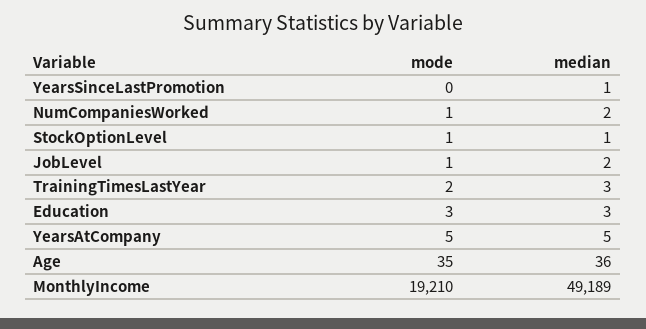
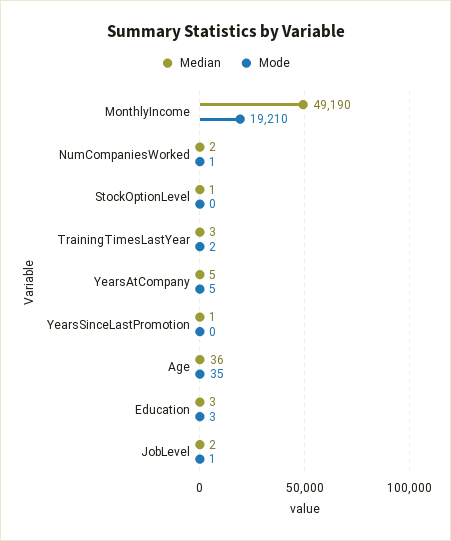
mode, StockOptionLevel: 1 -> 0
median, MonthlyIncome: 49189 -> 49190

